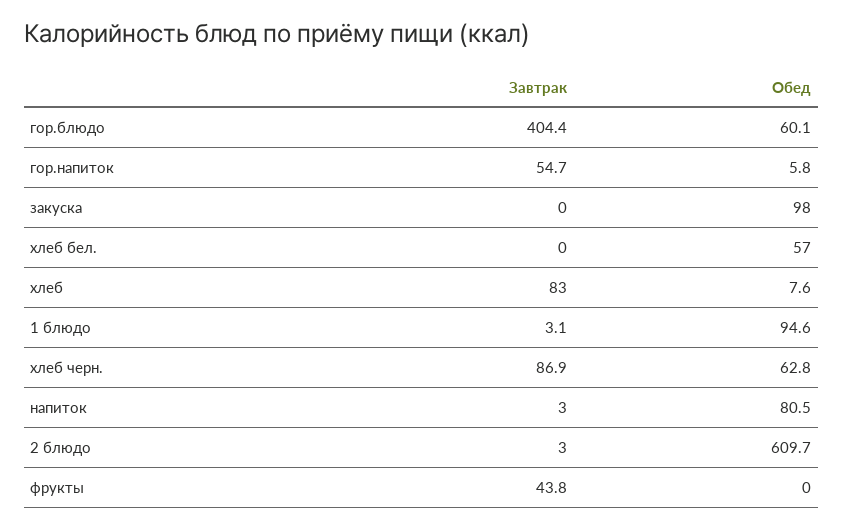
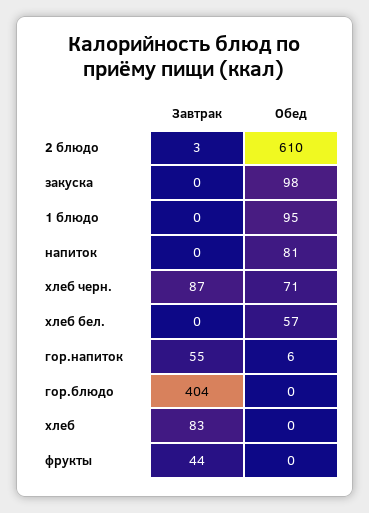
Обед, гор.блюдо: 60.1 -> 0
Обед, хлеб: 7.6 -> 0
Завтрак, 1 блюдо: 3.1 -> 0
Обед, хлеб черн.: 62.8 -> 71
Завтрак, напиток: 3 -> 0

